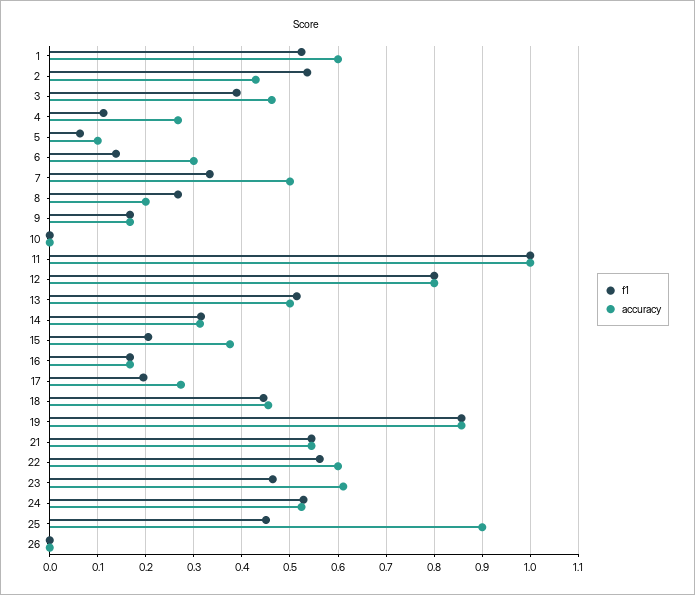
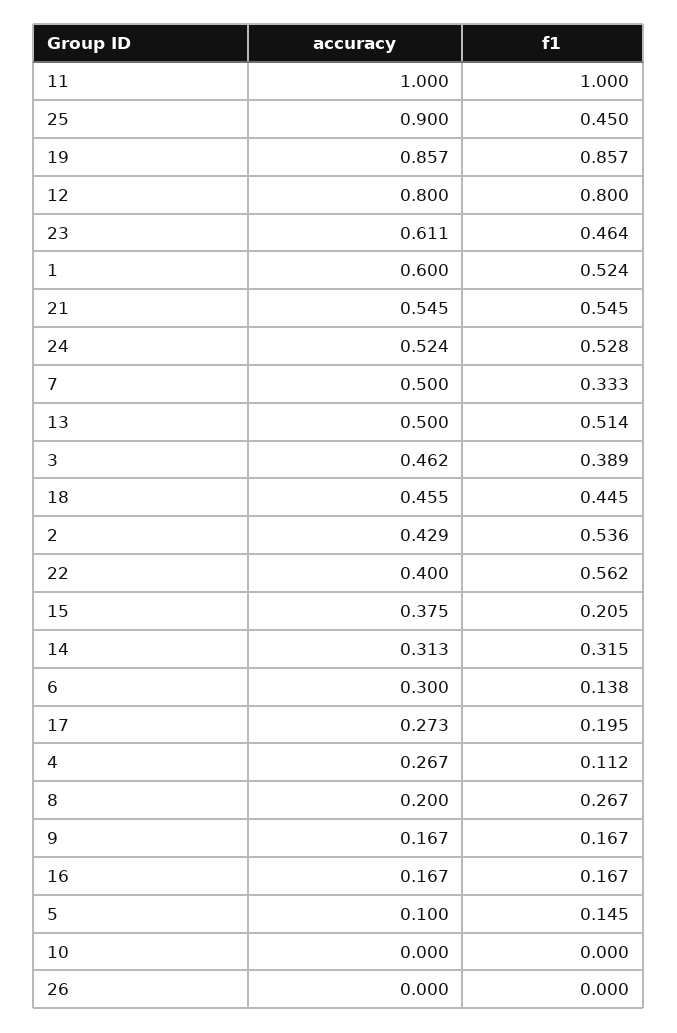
f1, 5: 0.06 -> 0.145
accuracy, 22: 0.6 -> 0.4

